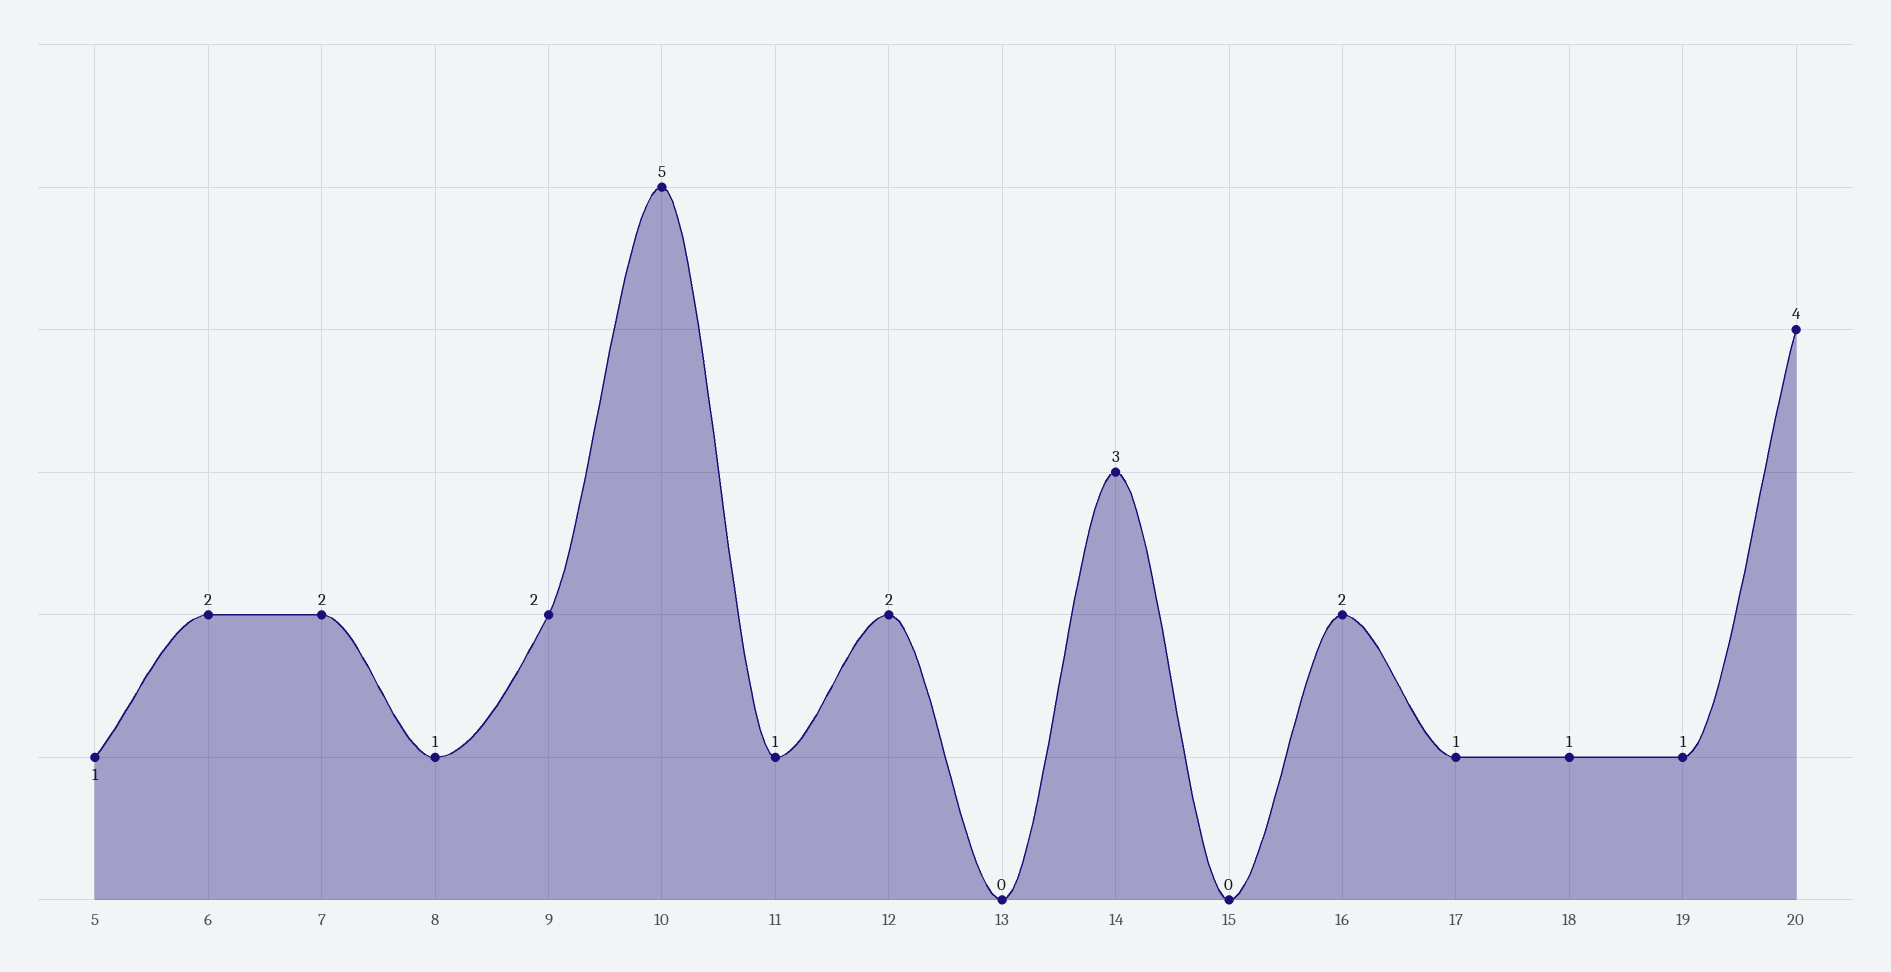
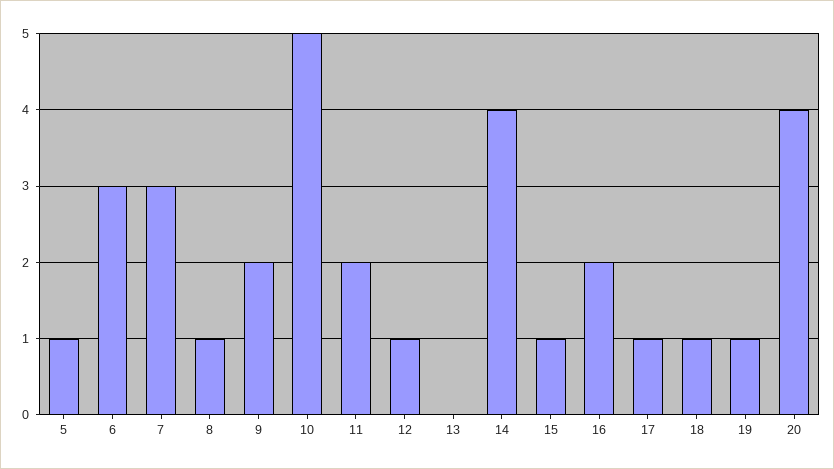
6: 2 -> 3
7: 2 -> 3
11: 1 -> 2
12: 2 -> 1
14: 3 -> 4
15: 0 -> 1

